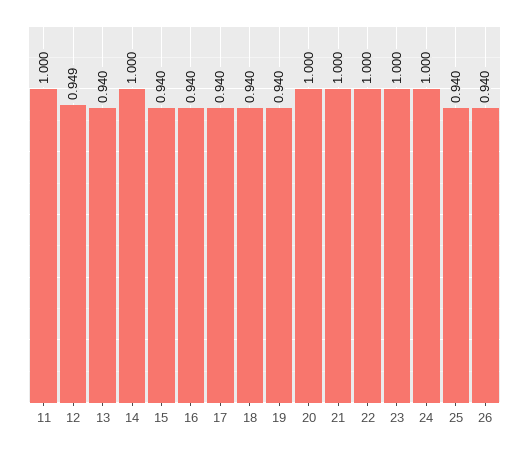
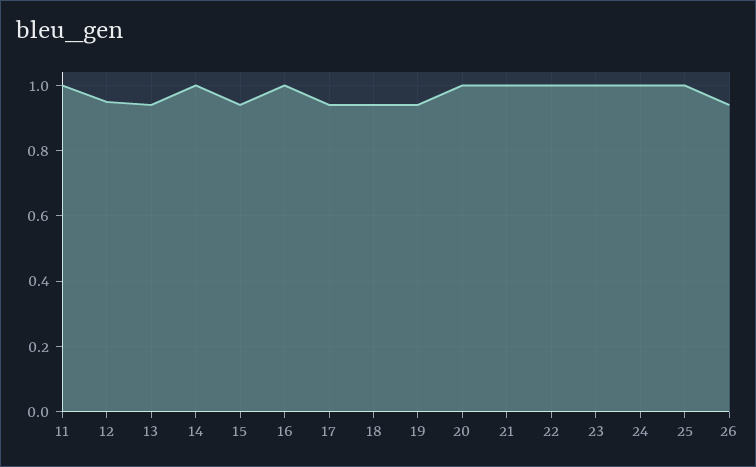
16: 0.94 -> 1
25: 0.94 -> 1

